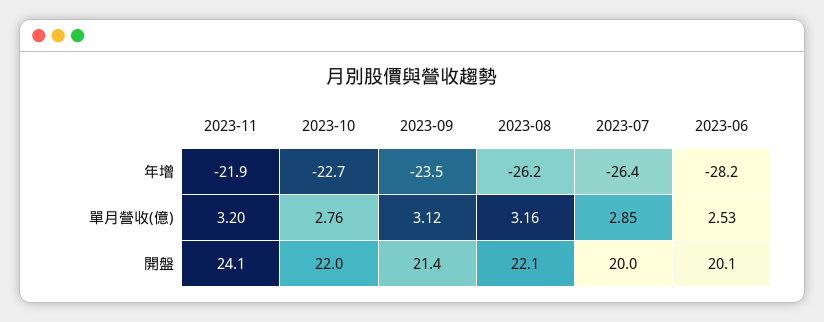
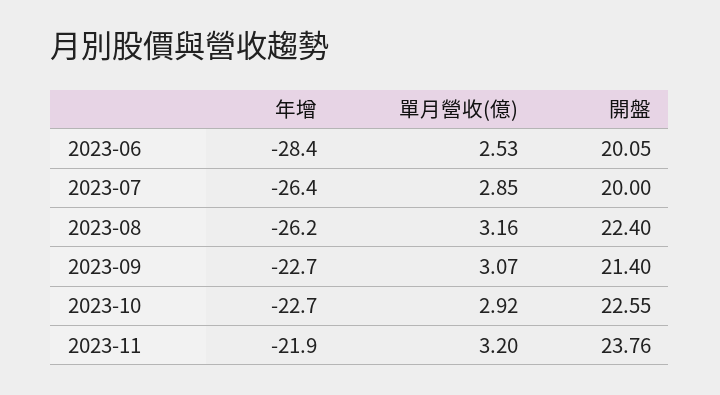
2023-09, 年增: -23.5 -> -22.7
2023-06, 年增: -28.2 -> -28.4
2023-10, 單月營收(億): 2.76 -> 2.92
2023-09, 單月營收(億): 3.12 -> 3.07
2023-11, 開盤: 24.1 -> 23.76
2023-10, 開盤: 22 -> 22.55
2023-08, 開盤: 22.1 -> 22.4

